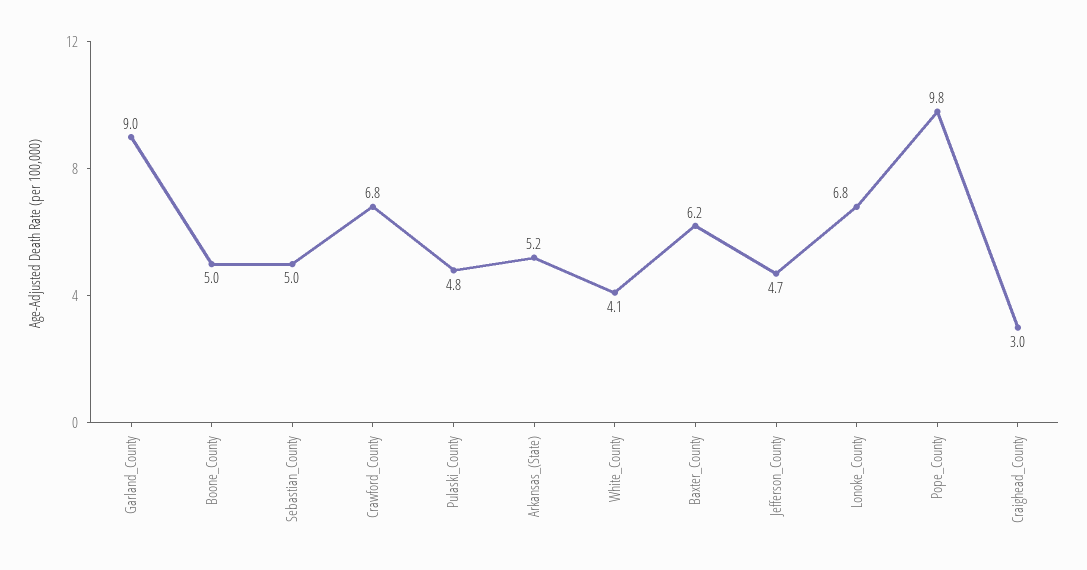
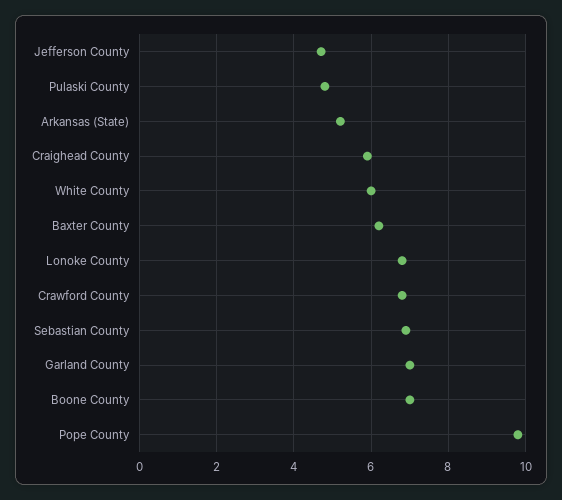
Garland_County: 9 -> 7
Boone_County: 5 -> 7
Sebastian_County: 5 -> 7
White_County: 4.1 -> 6
Craighead_County: 3 -> 6

